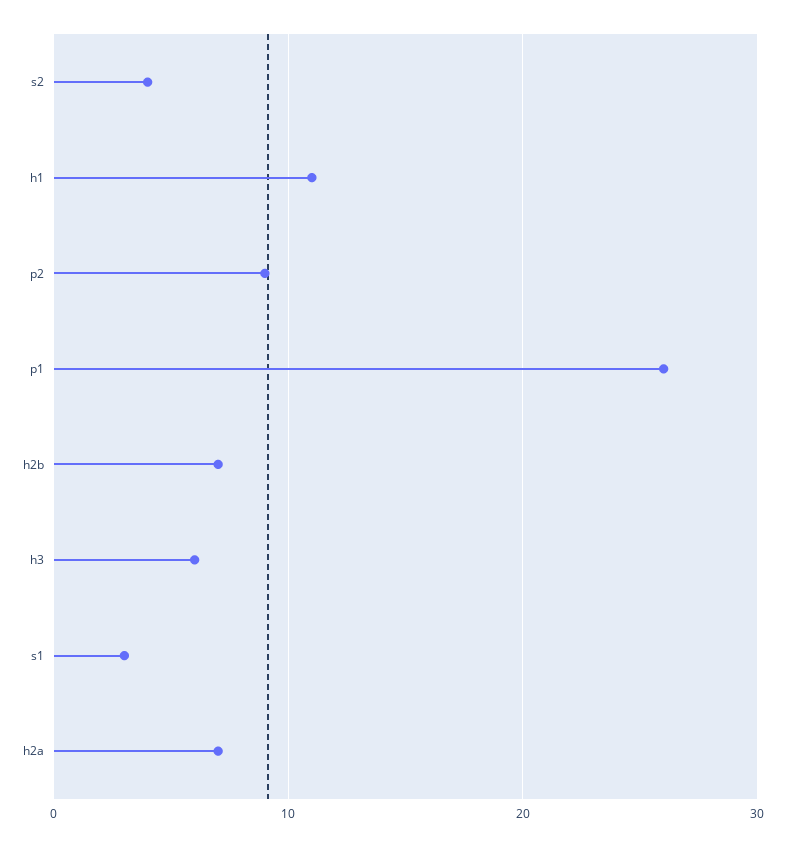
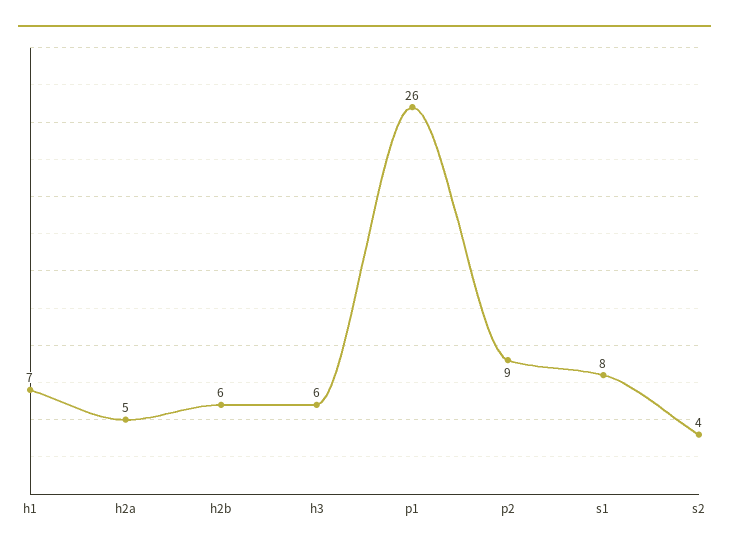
h1: 11 -> 7
h2b: 7 -> 6
s1: 3 -> 8
h2a: 7 -> 5

